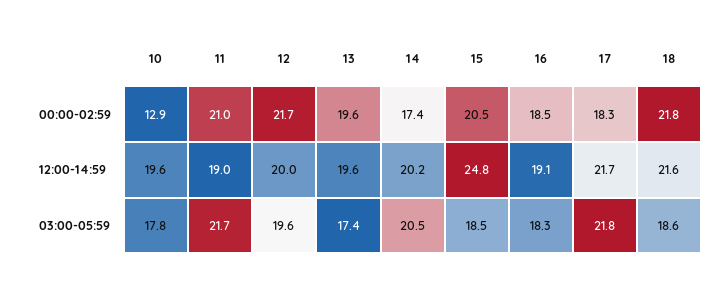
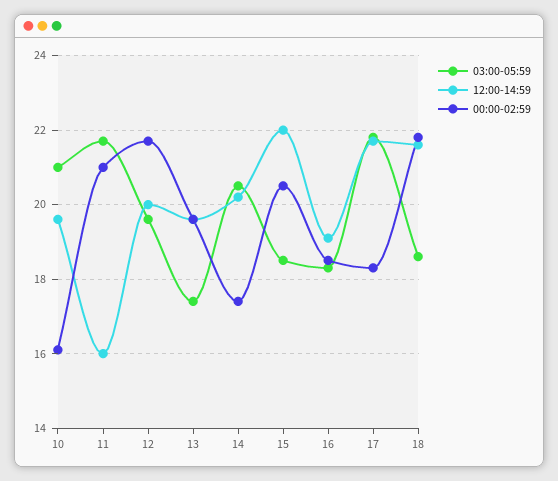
00:00-02:59, 10: 12.9 -> 16
12:00-14:59, 11: 19 -> 16
12:00-14:59, 15: 24.8 -> 22
03:00-05:59, 10: 17.8 -> 21

